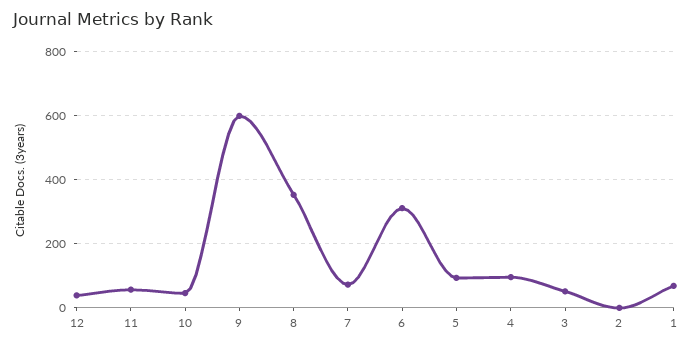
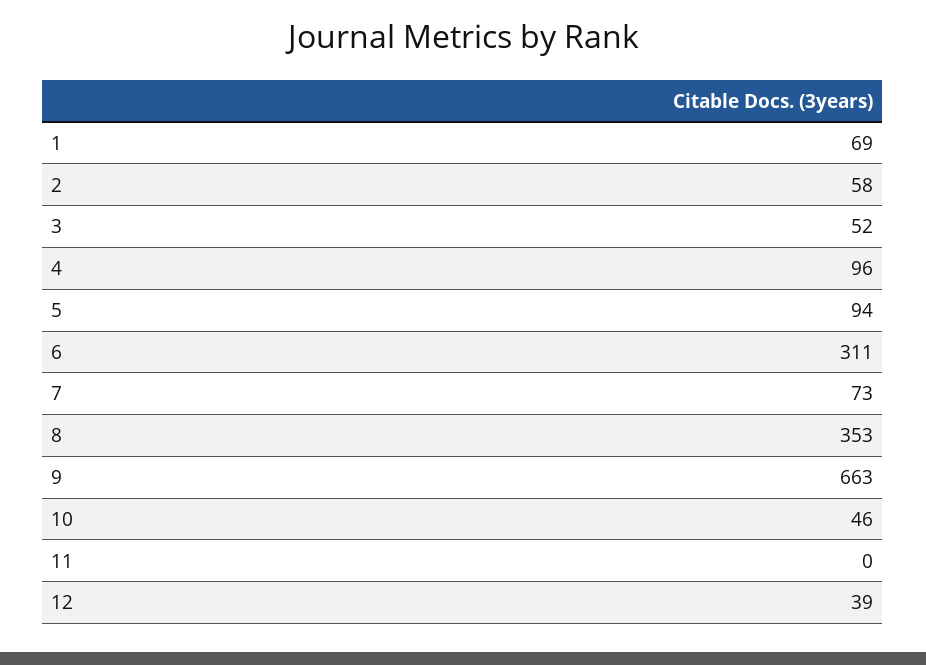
11: 60 -> 0
9: 600 -> 663
2: 0 -> 58

